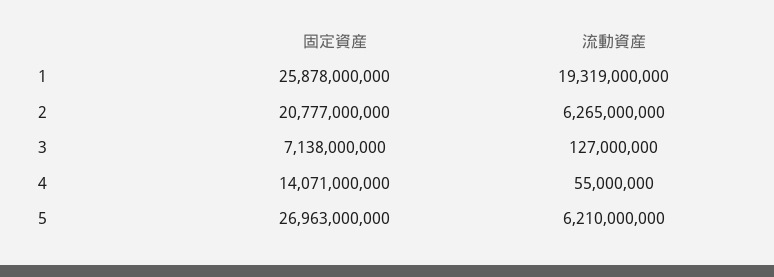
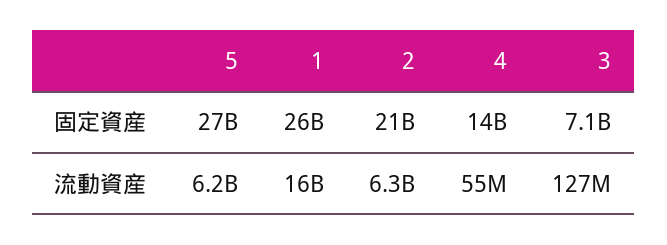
流動資産, 1: 19319000000 -> 16000000000

